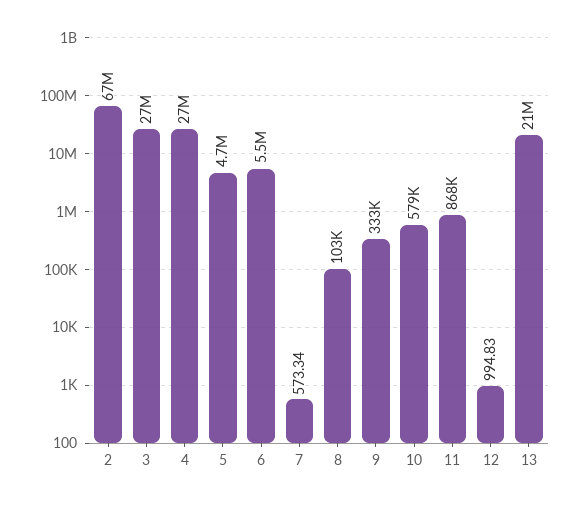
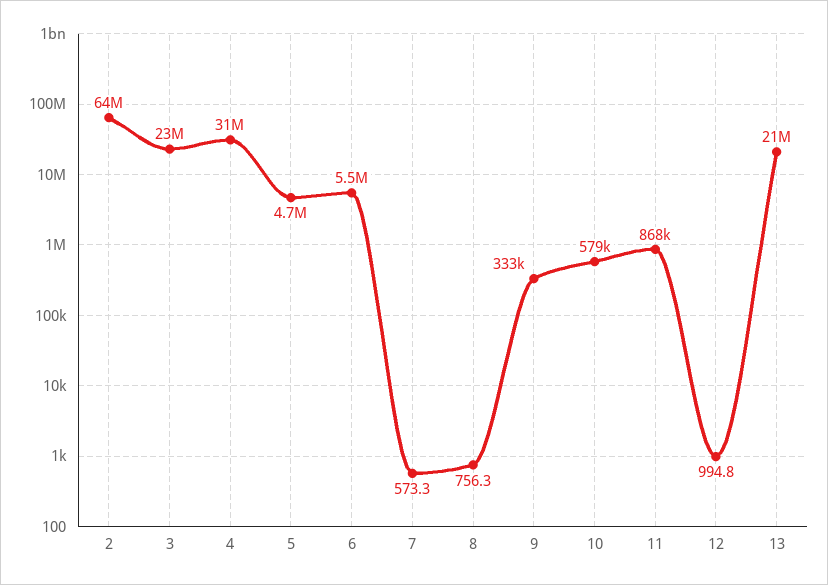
2: 67000000 -> 64000000
3: 27000000 -> 23000000
4: 27000000 -> 31000000
8: 103000 -> 756.3

